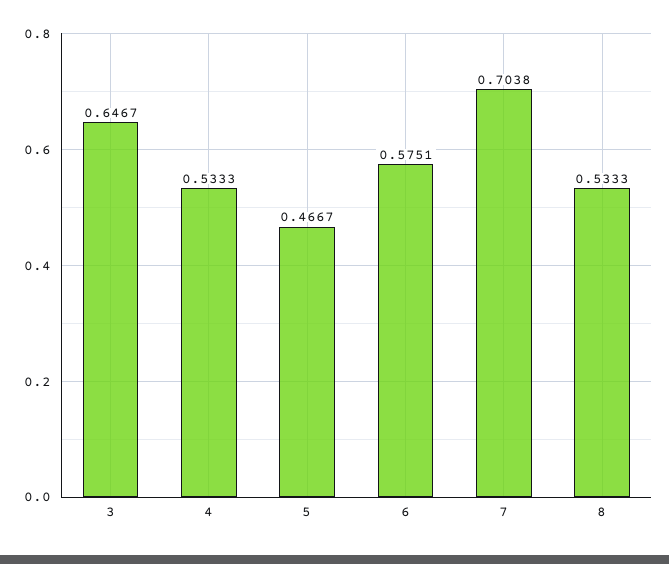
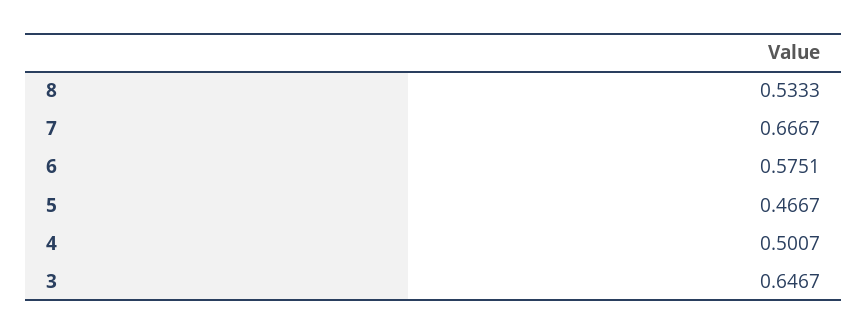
4: 0.5333 -> 0.5007
7: 0.7038 -> 0.6667

